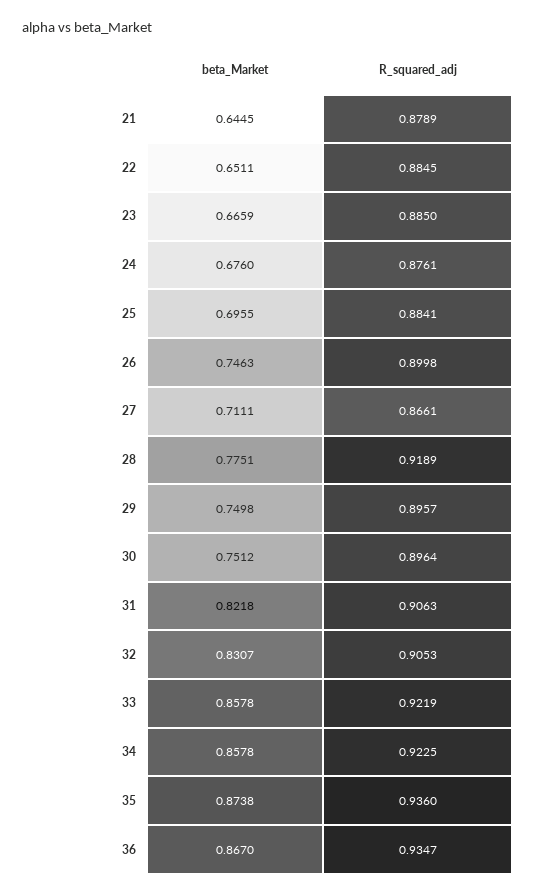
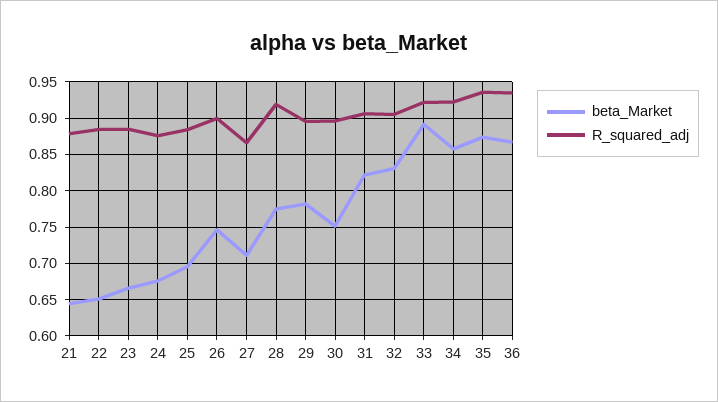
beta_Market, 29: 0.7498 -> 0.78
beta_Market, 33: 0.8578 -> 0.89

